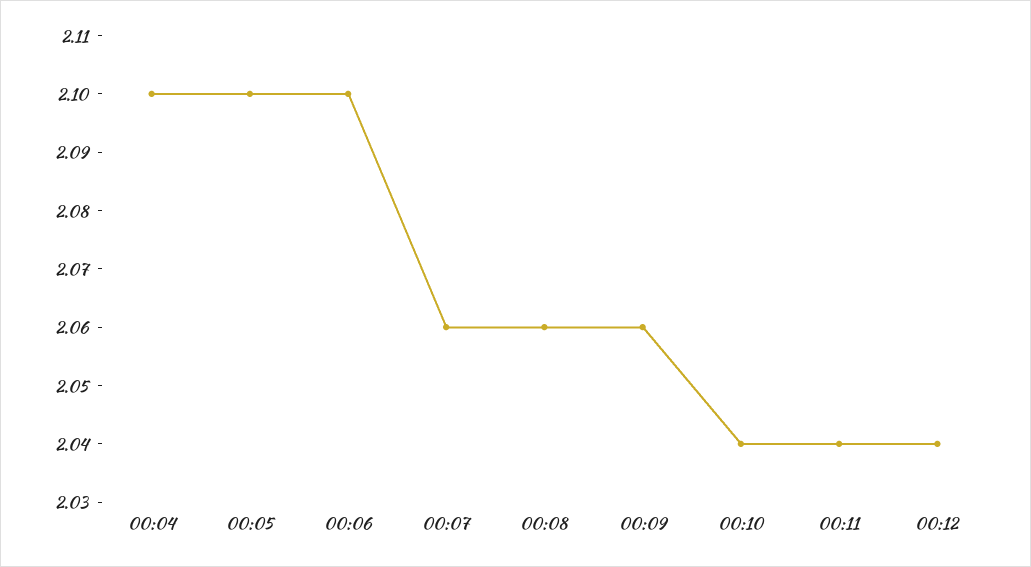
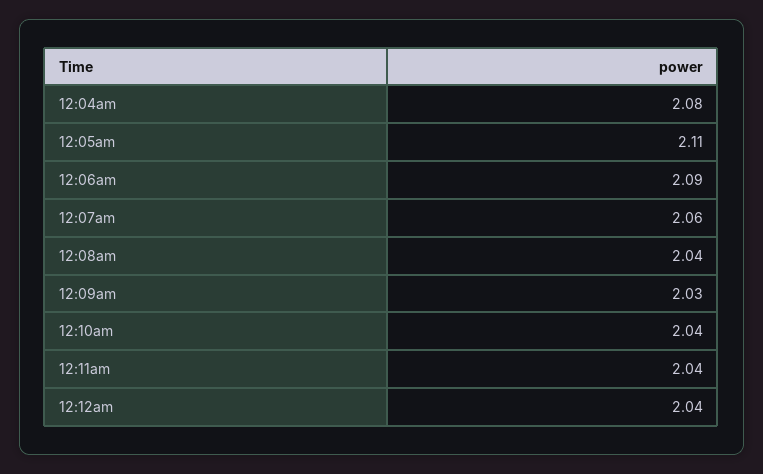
00:04: 2.1 -> 2.08
00:05: 2.1 -> 2.11
00:06: 2.1 -> 2.09
00:08: 2.06 -> 2.04
00:09: 2.06 -> 2.03

